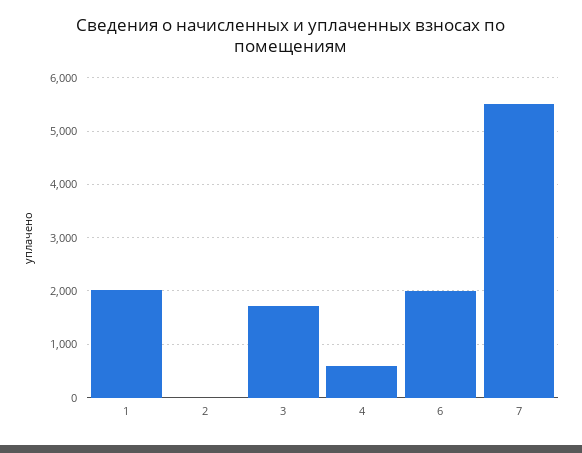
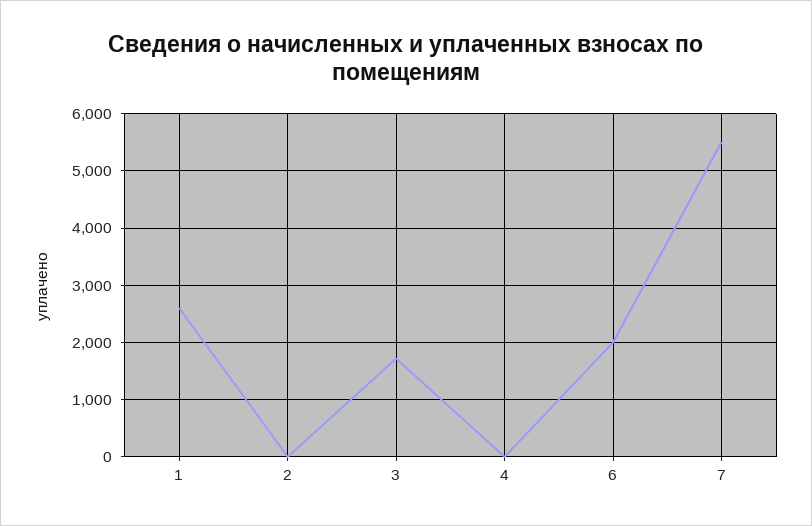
1: 2000 -> 2600
4: 600 -> 0

